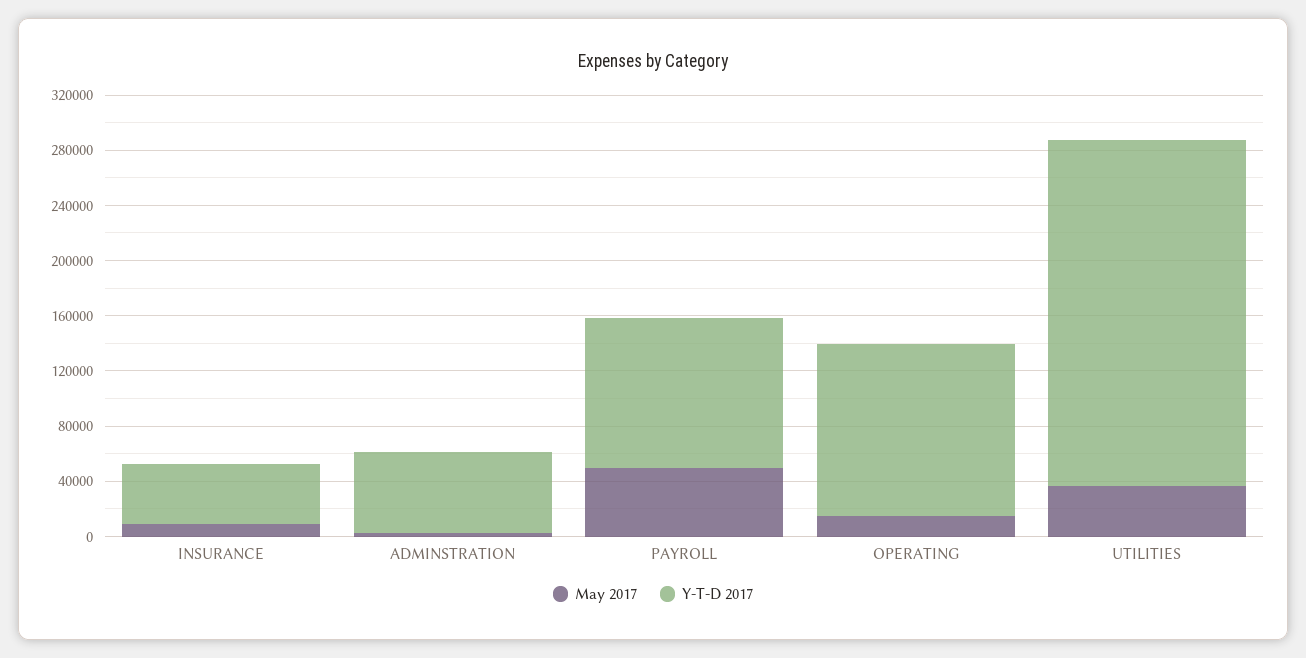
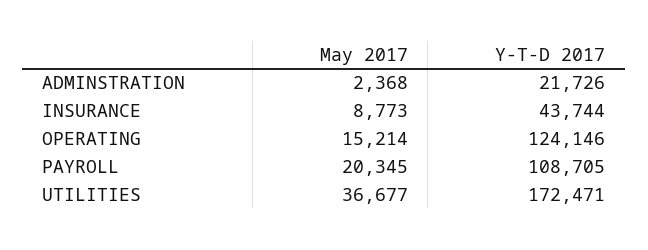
Y-T-D 2017, ADMINSTRATION: 60000 -> 21726
May 2017, PAYROLL: 50000 -> 20345
Y-T-D 2017, UTILITIES: 250000 -> 172471

